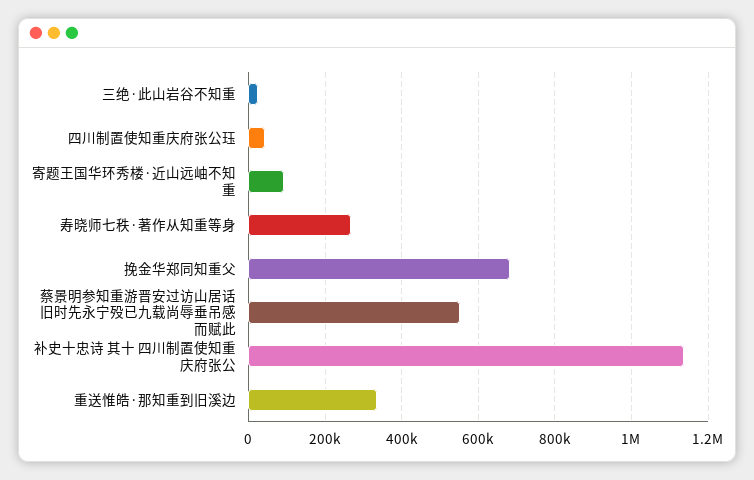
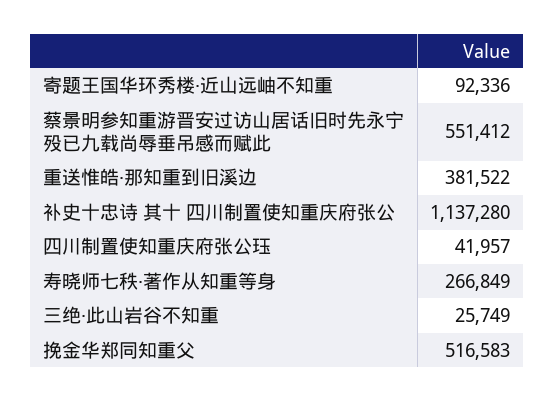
挽金华郑同知重父: 680000 -> 516583
重送惟皓·那知重到旧溪边: 340000 -> 381522

